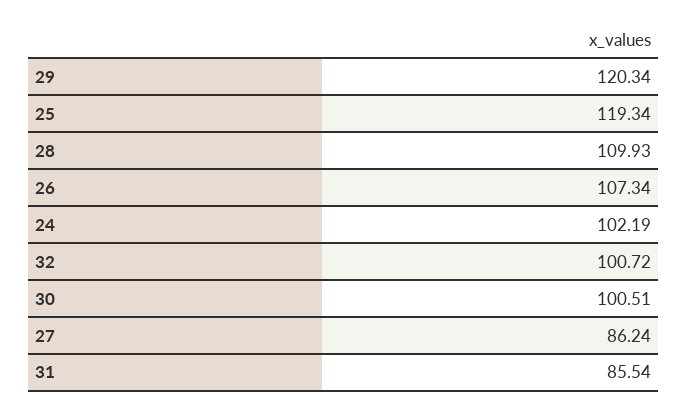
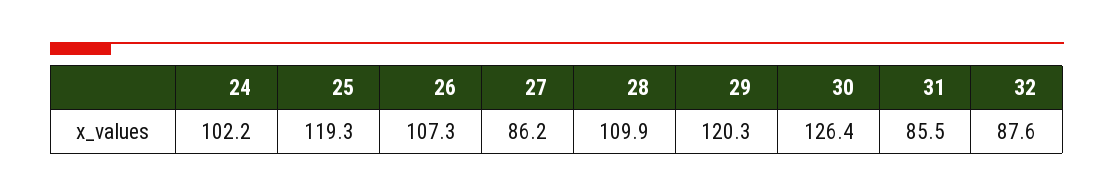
32: 100.72 -> 87.6
30: 100.51 -> 126.4

